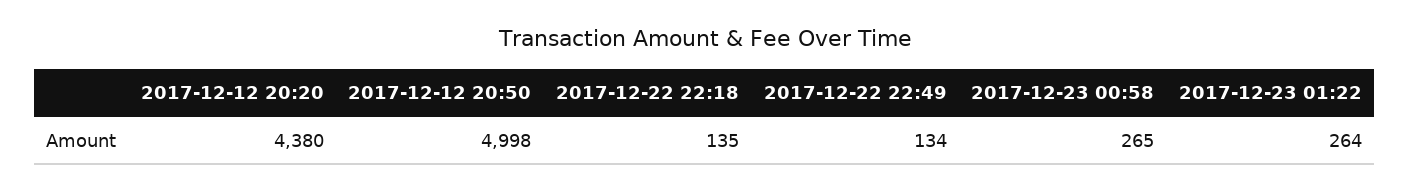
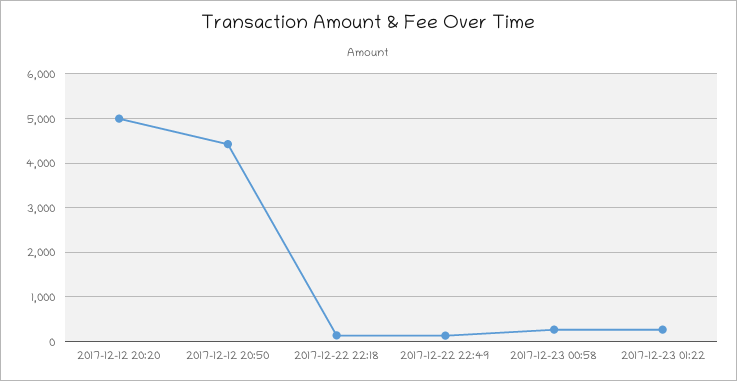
2017-12-12 20:20: 4380 -> 5000
2017-12-12 20:50: 4998 -> 4400

